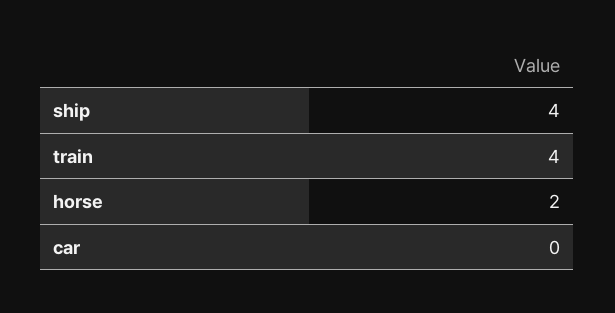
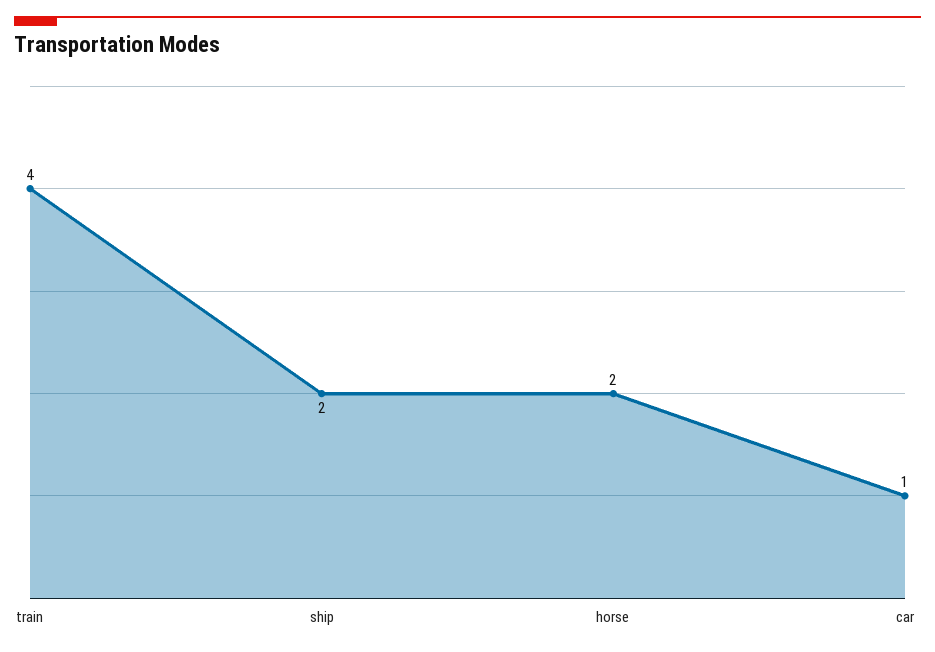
ship: 4 -> 2
car: 0 -> 1

